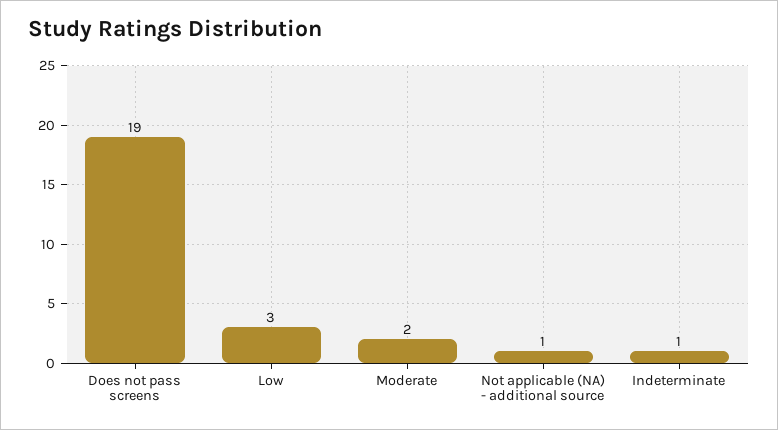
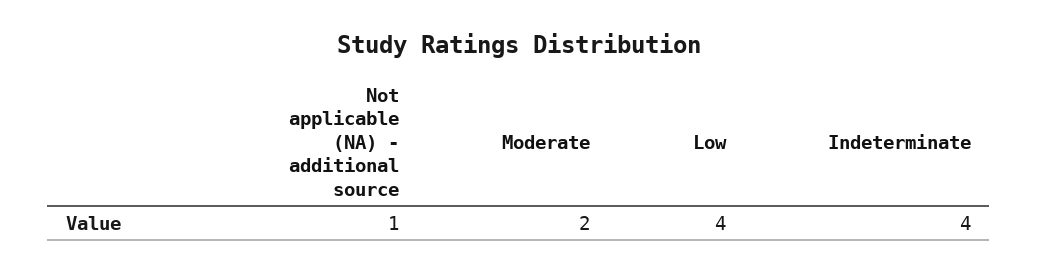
Does not pass screens: 19 -> none
Low: 3 -> 4
Indeterminate: 1 -> 4

